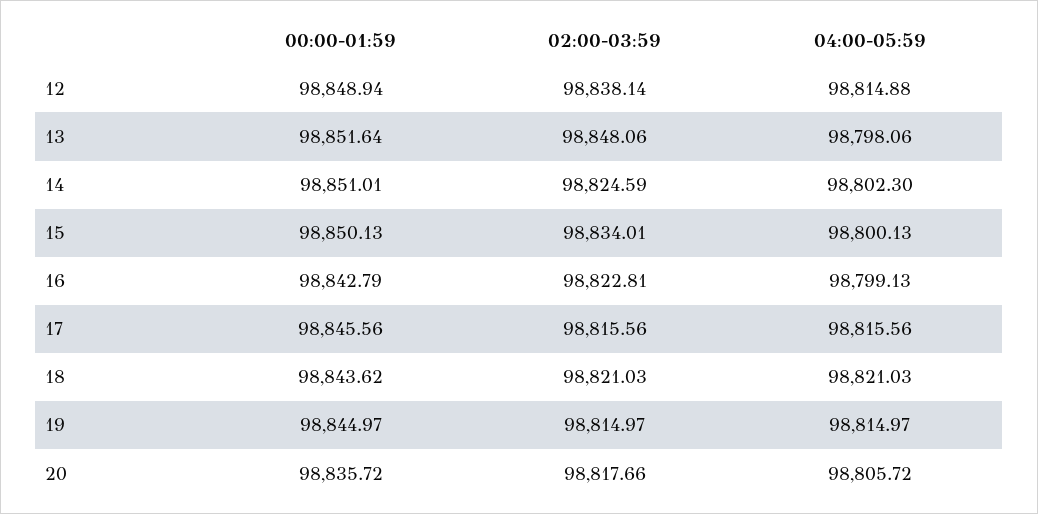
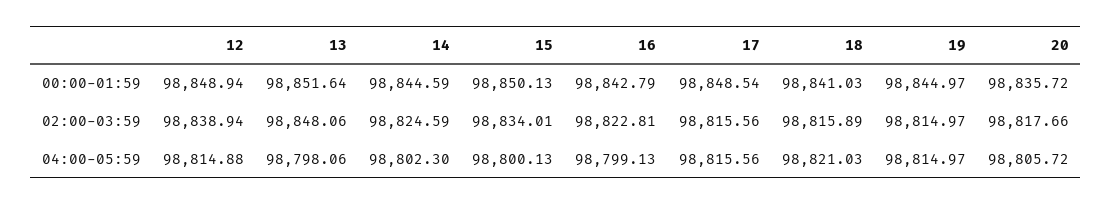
02:00-03:59, 12: 98838.14 -> 98838.94
00:00-01:59, 14: 98851.01 -> 98844.59
00:00-01:59, 17: 98845.56 -> 98848.54
00:00-01:59, 18: 98843.62 -> 98841.03
02:00-03:59, 18: 98821.03 -> 98815.89

